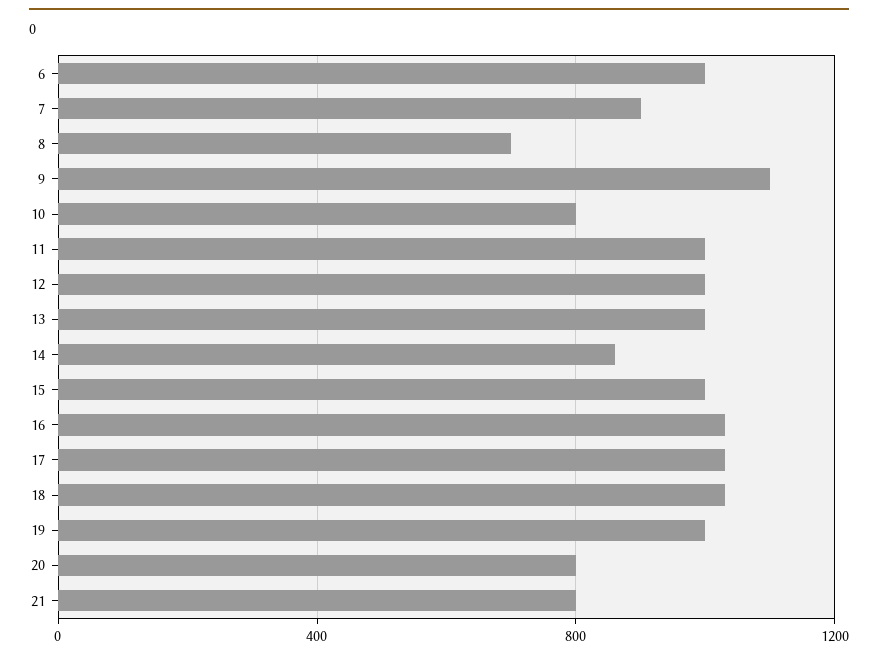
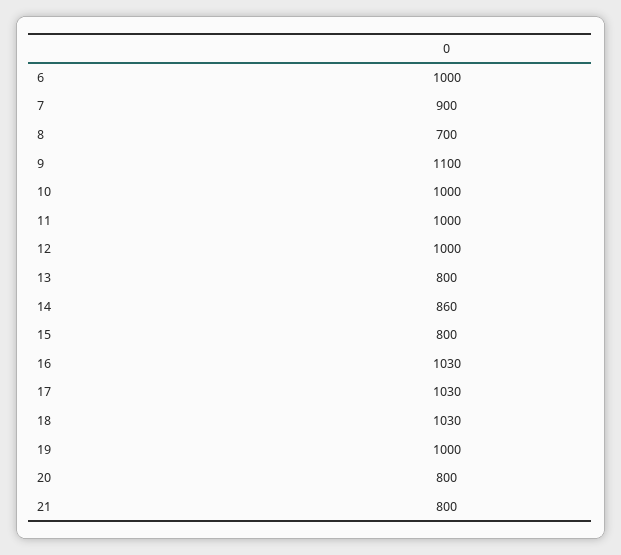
10: 800 -> 1000
13: 1000 -> 800
15: 1000 -> 800

